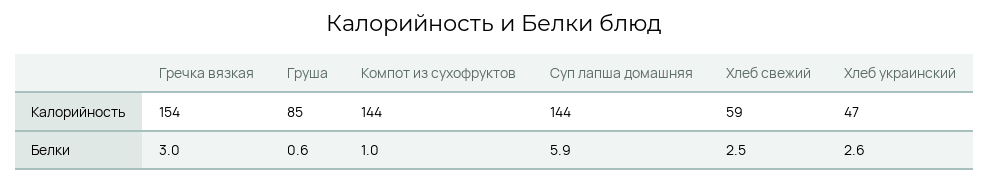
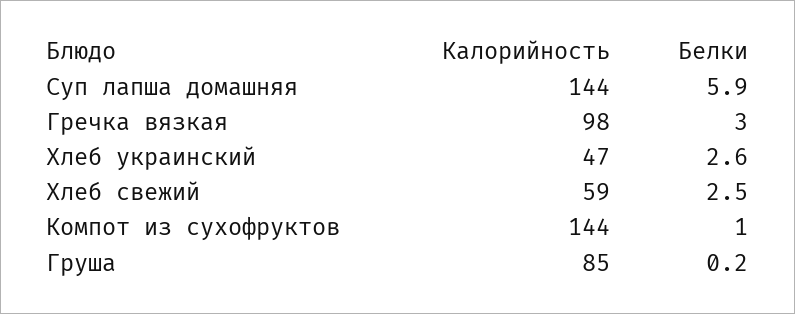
Гречка вязкая, Калорийность: 154 -> 98
Груша, Белки: 0.6 -> 0.2

